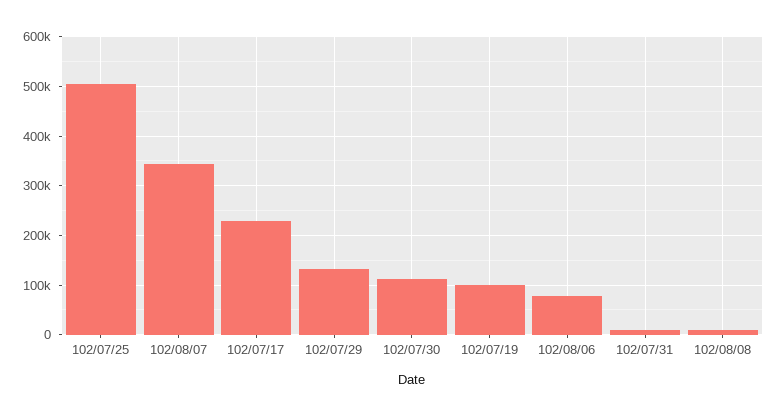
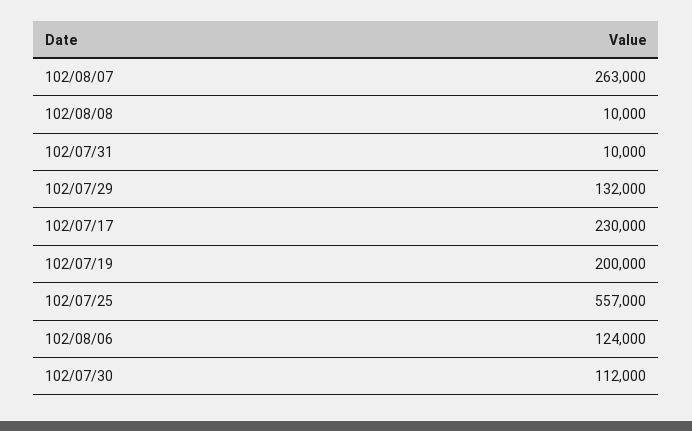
102/07/25: 500000 -> 557000
102/08/07: 340000 -> 263000
102/07/19: 100000 -> 200000
102/08/06: 80000 -> 124000

